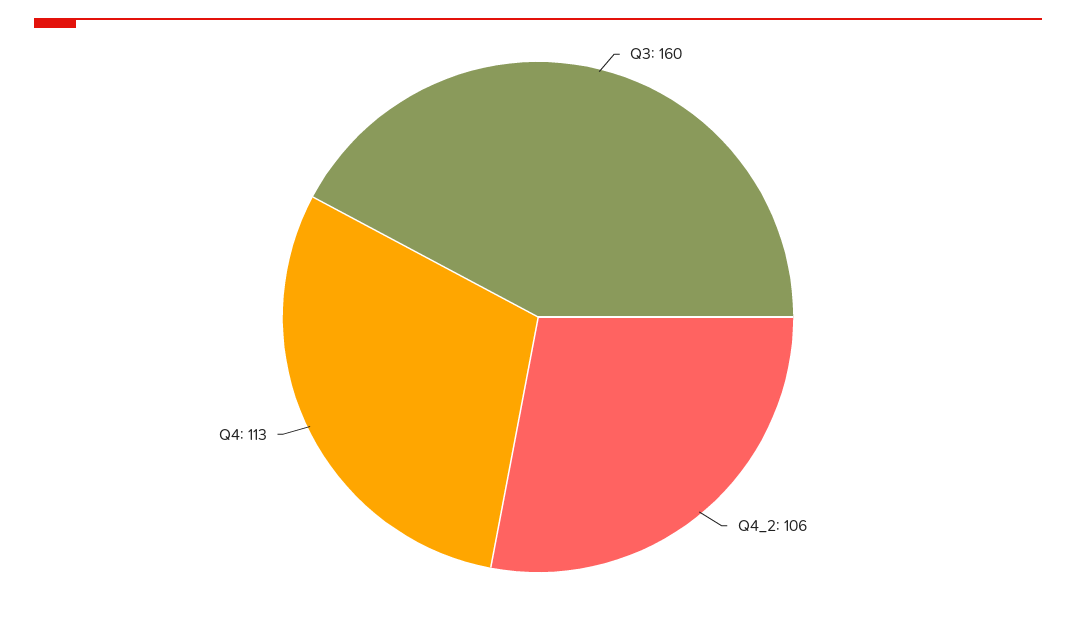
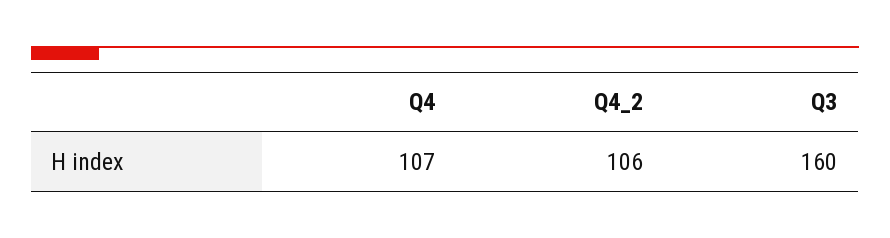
Q4: 113 -> 107

